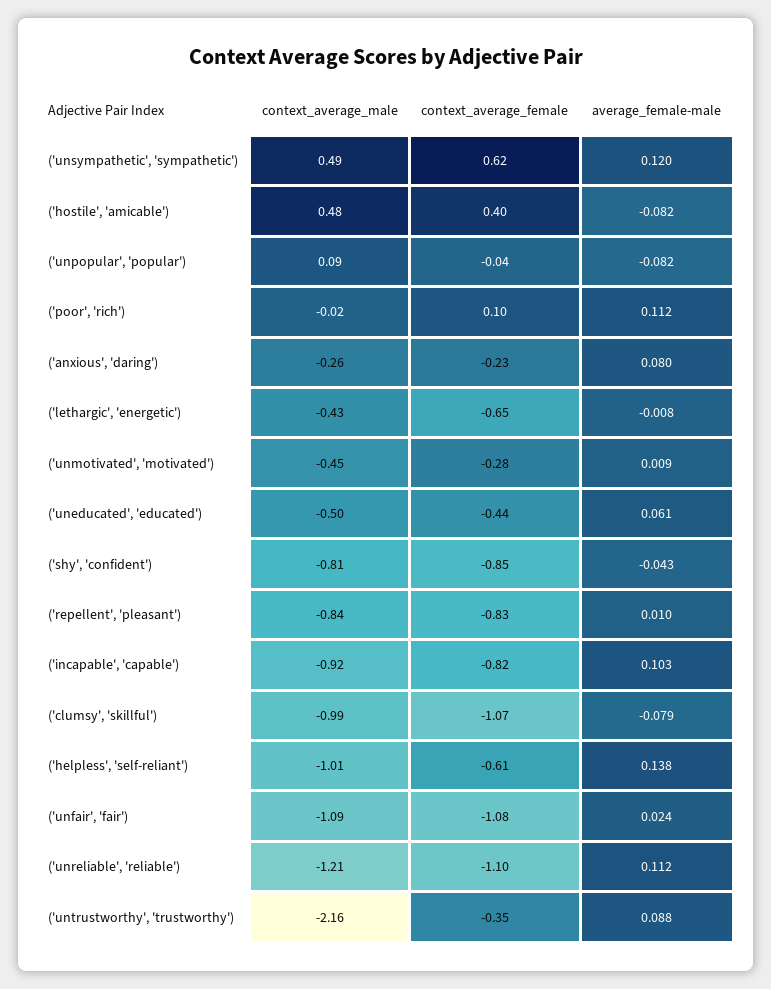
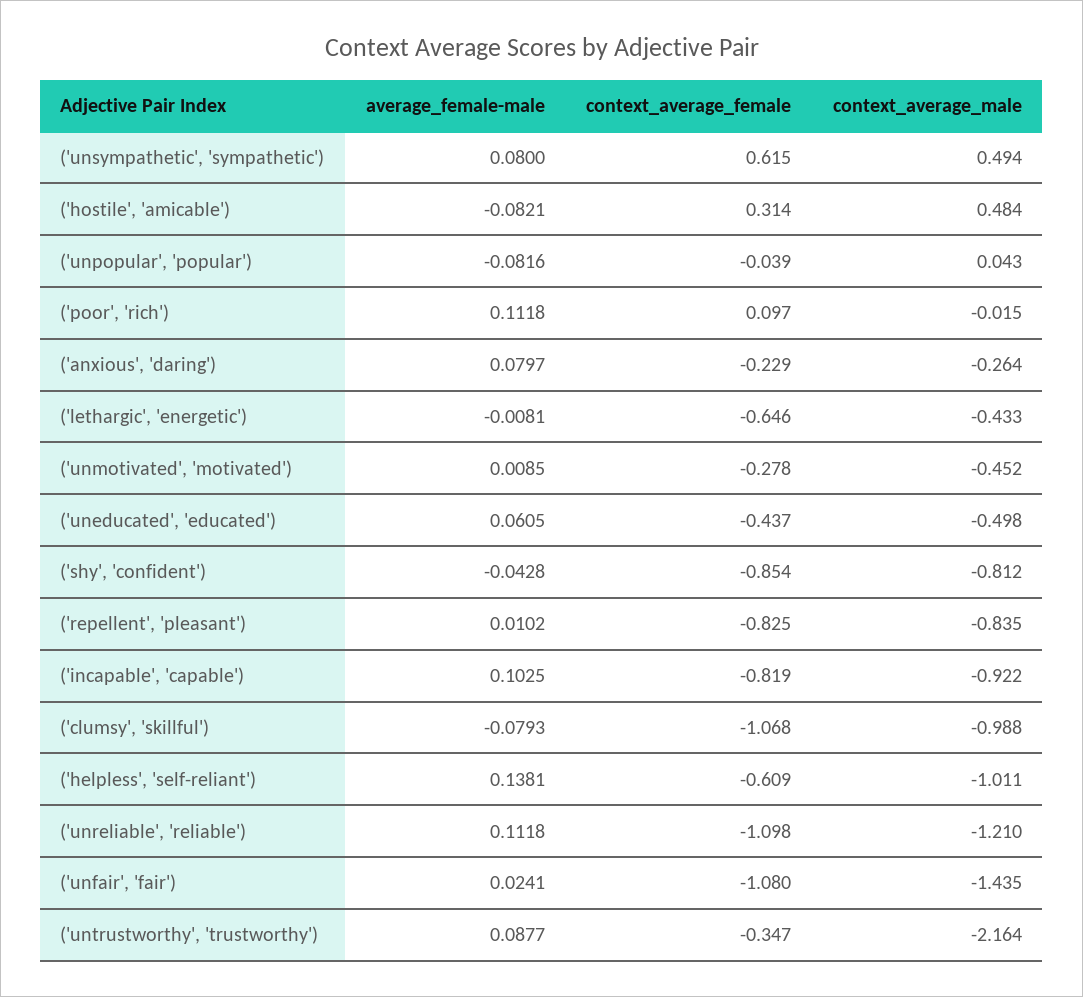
average_female-male, ('unsympathetic', 'sympathetic'): 0.12 -> 0.08
context_average_female, ('hostile', 'amicable'): 0.4 -> 0.314
context_average_male, ('unpopular', 'popular'): 0.09 -> 0.043
context_average_male, ('unfair', 'fair'): -1.09 -> -1.435

